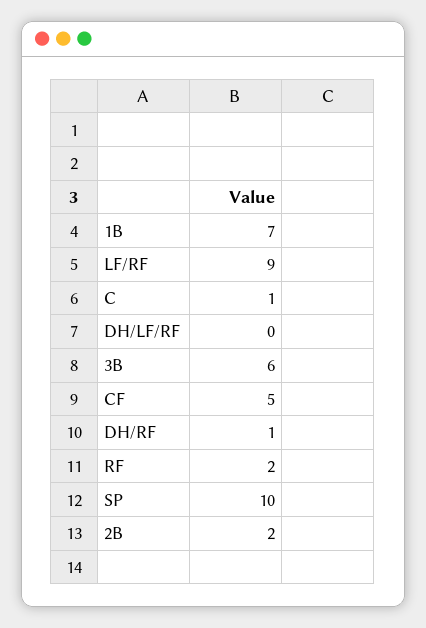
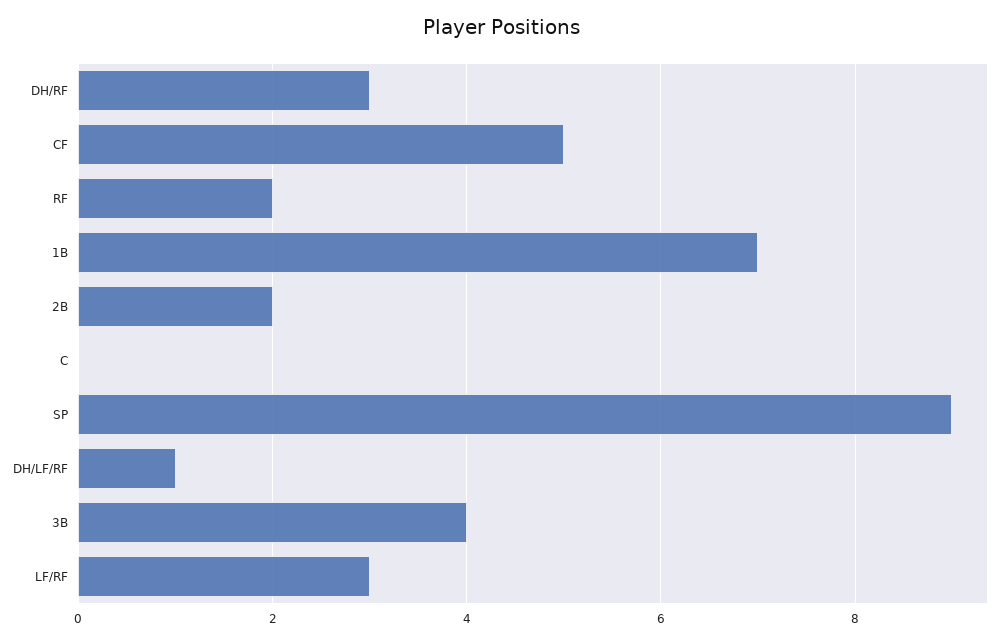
LF/RF: 9 -> 3
C: 1 -> 0
DH/LF/RF: 0 -> 1
3B: 6 -> 4
DH/RF: 1 -> 3
SP: 10 -> 9

